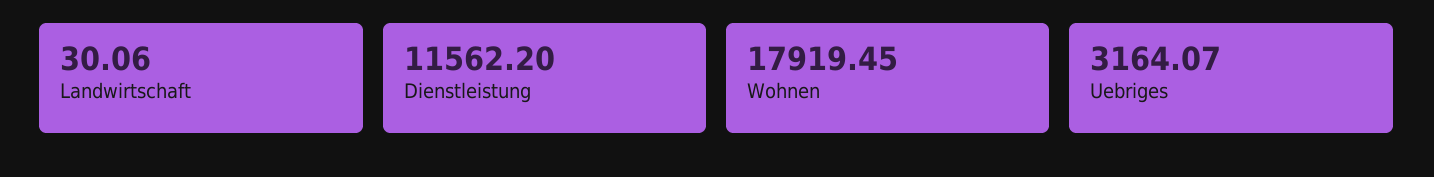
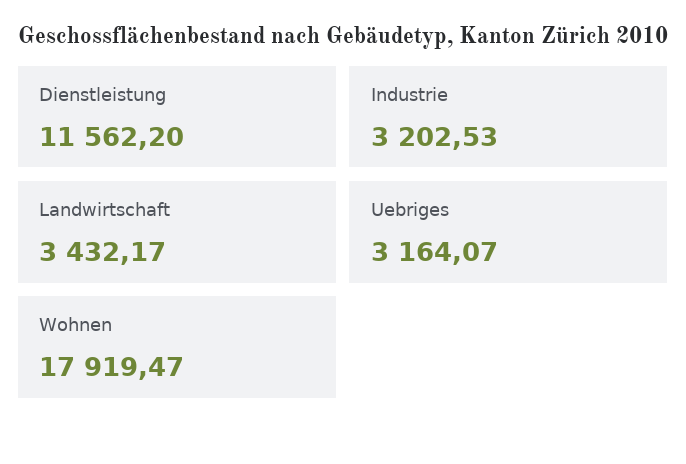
Landwirtschaft: 30.06 -> 3432.17
Wohnen: 17919.45 -> 17919.47
Industrie: none -> 3202.53

